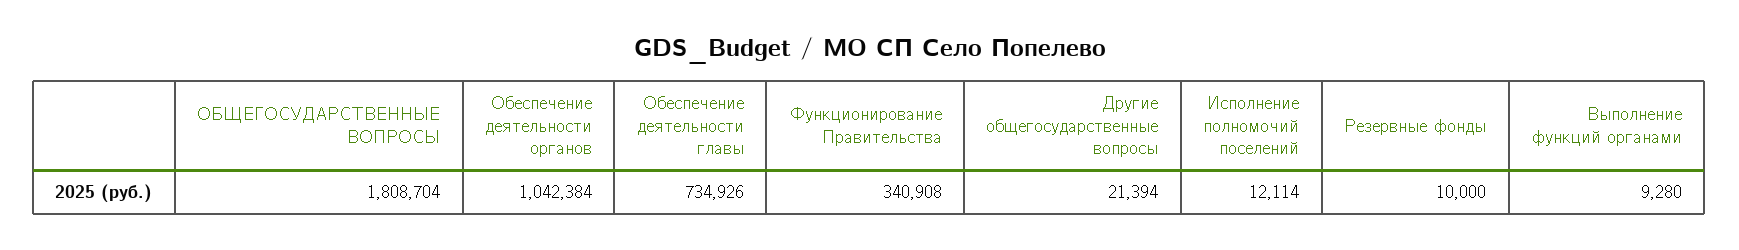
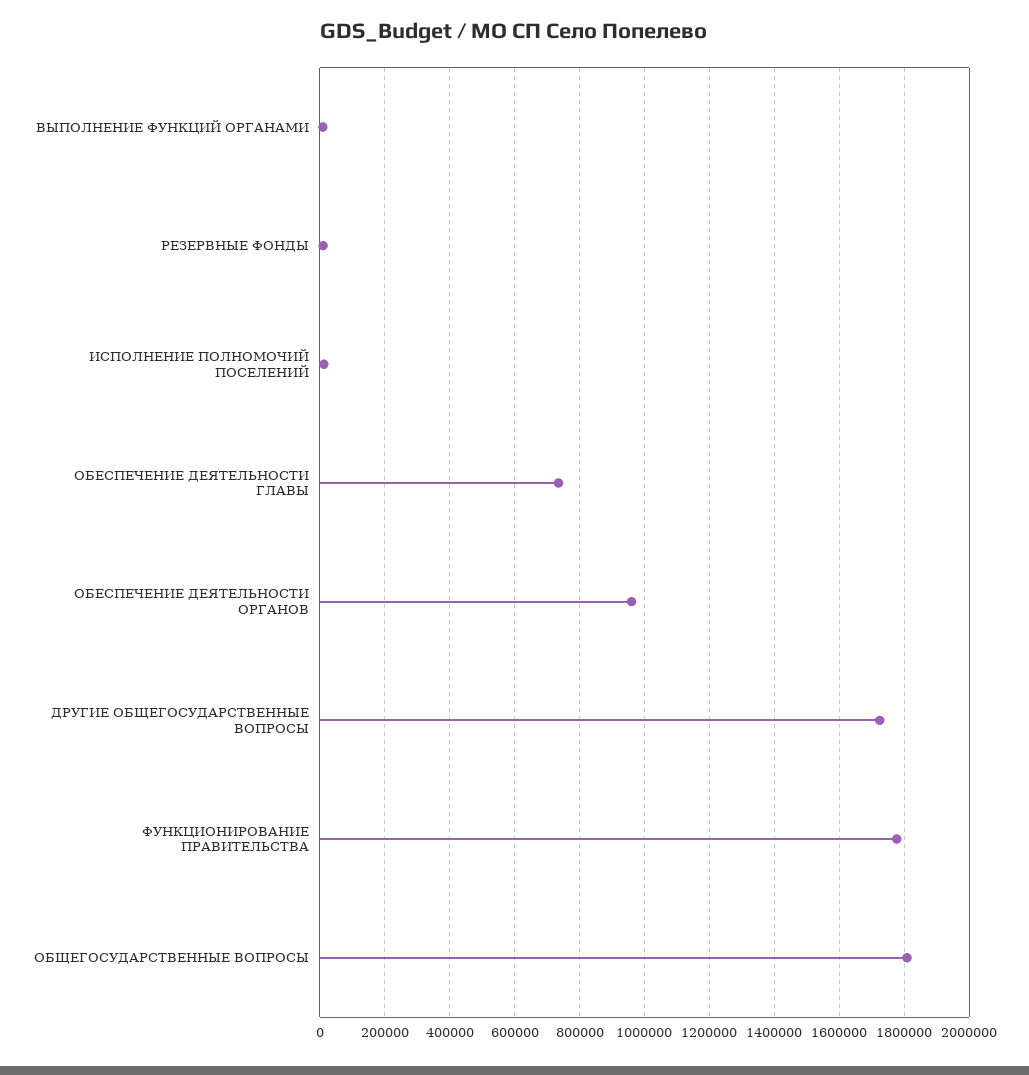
Обеспечение деятельности органов: 1042384 -> 960000
Функционирование Правительства: 340908 -> 1780000
Другие общегосударственные вопросы: 21394 -> 1720000

